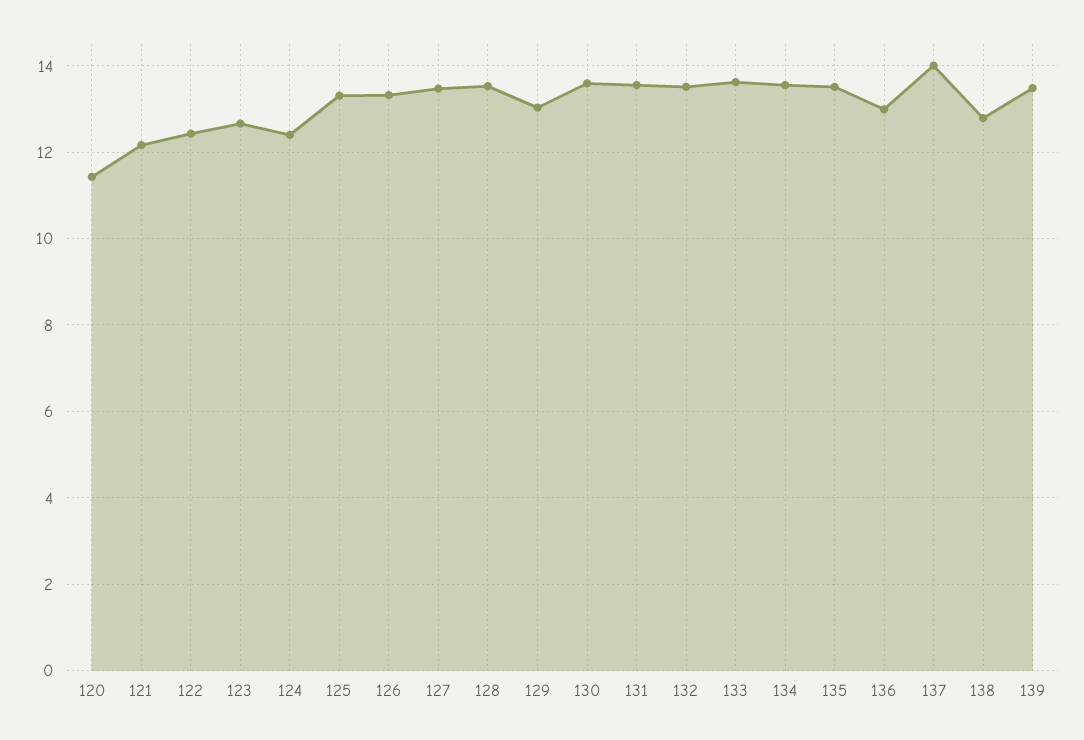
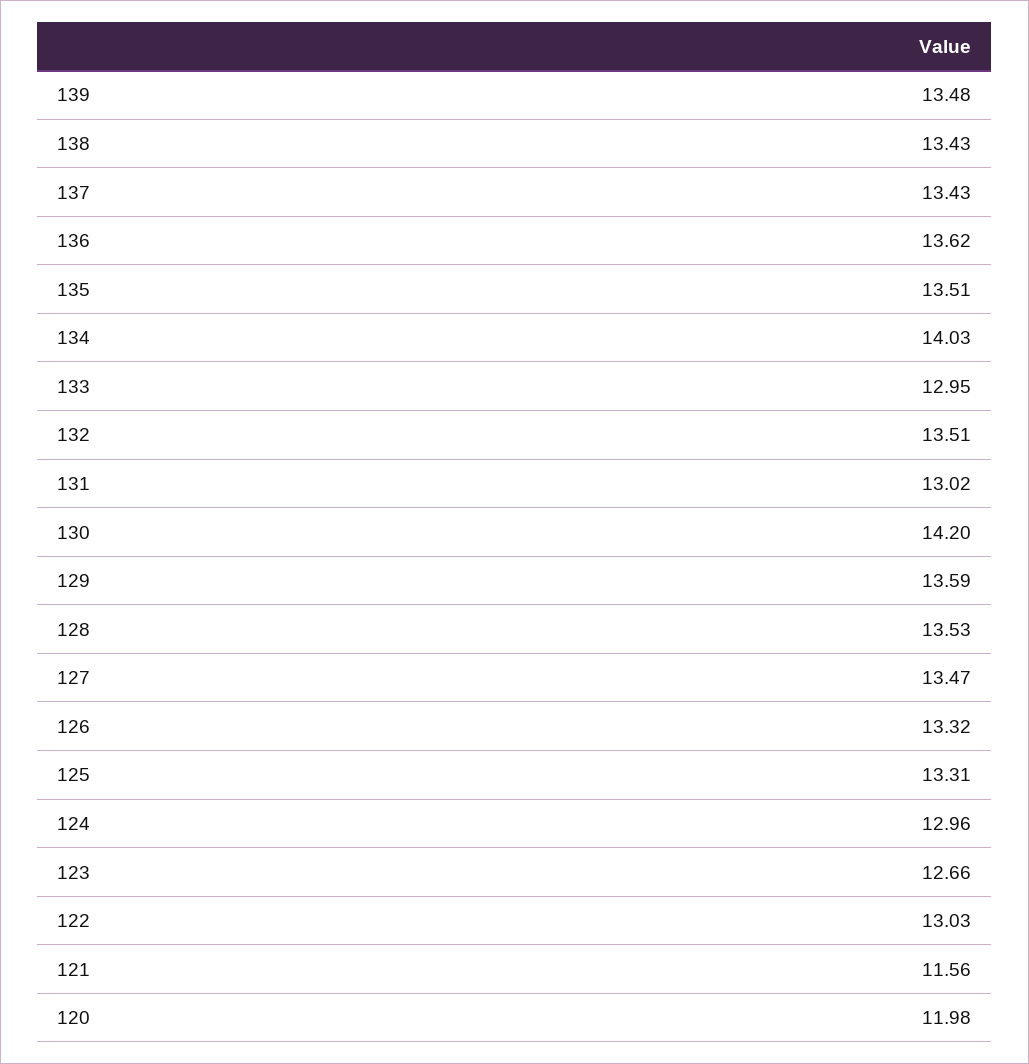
120: 11.4 -> 11.98
121: 12.2 -> 11.56
122: 12.4 -> 13.03
124: 12.4 -> 12.96
129: 13 -> 13.59
130: 13.6 -> 14.2
131: 13.6 -> 13.02
133: 13.6 -> 12.95
134: 13.6 -> 14.03
136: 13 -> 13.62
137: 14 -> 13.43
138: 12.8 -> 13.43

